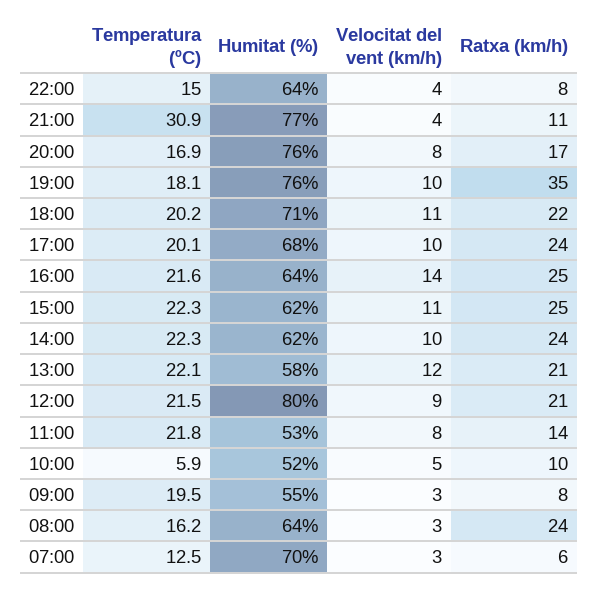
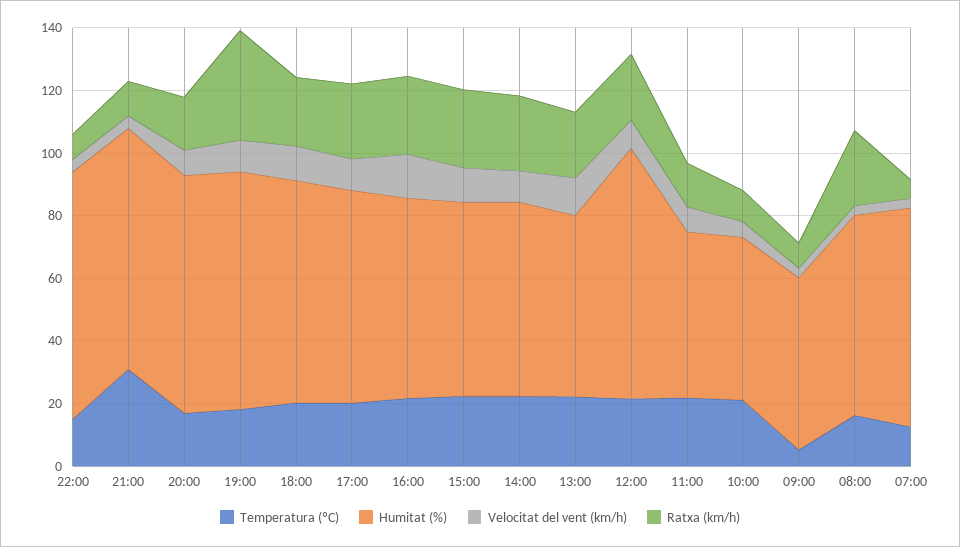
Humitat (%), 22:00: 64 -> 80
Temperatura (ºC), 10:00: 5.9 -> 20
Temperatura (ºC), 09:00: 19.5 -> 5

